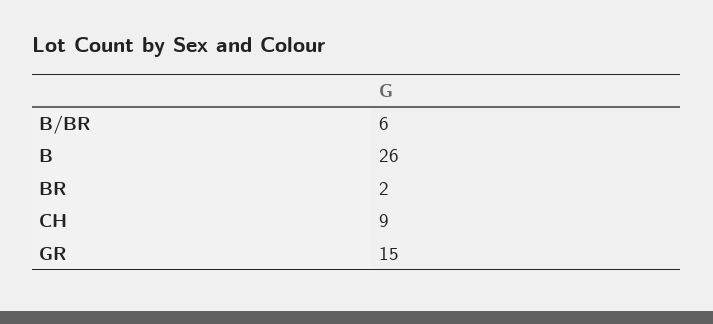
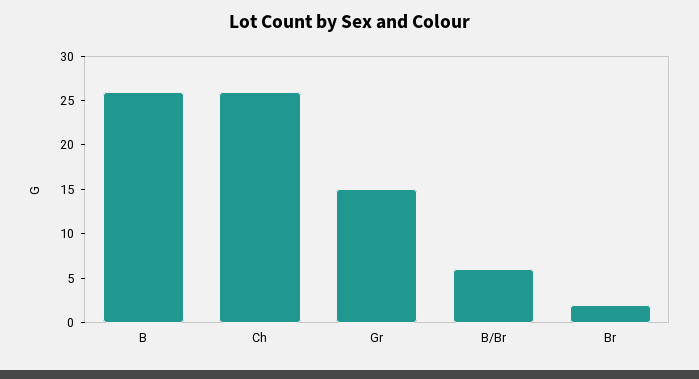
CH: 9 -> 26

